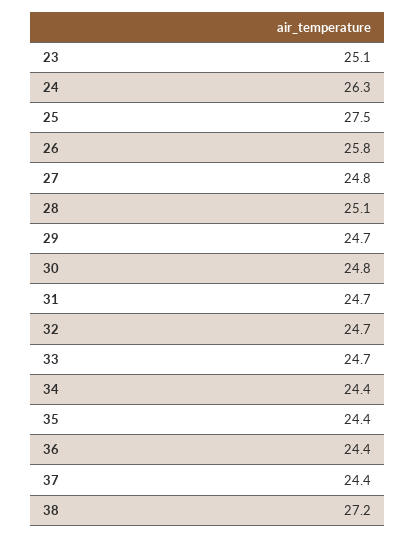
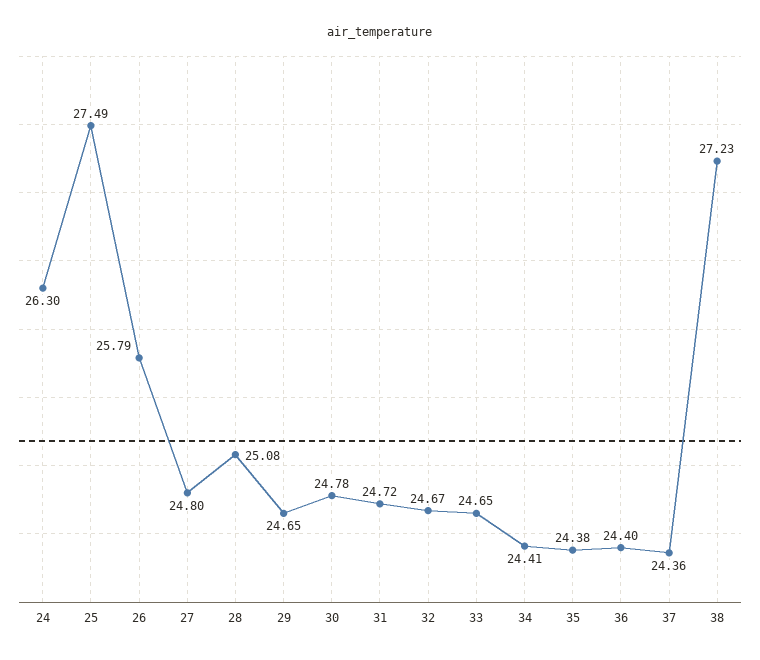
23: 25.1 -> none

